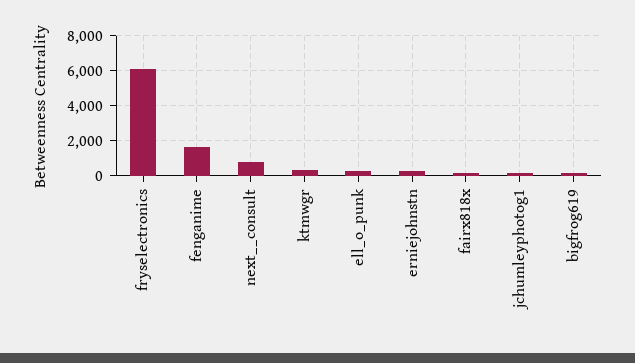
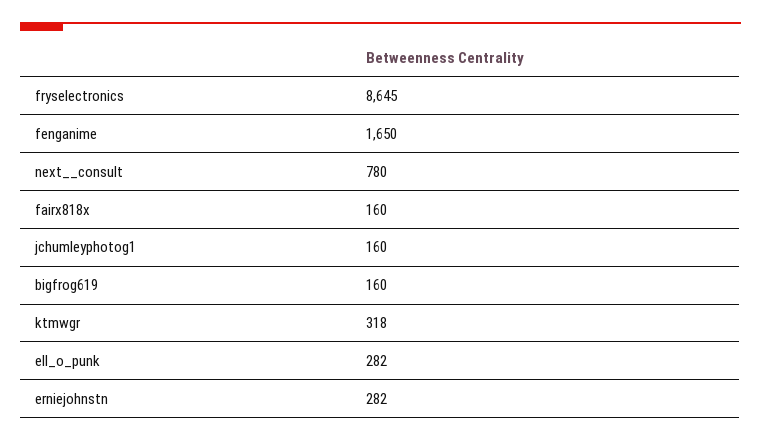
fryselectronics: 6000 -> 8645

